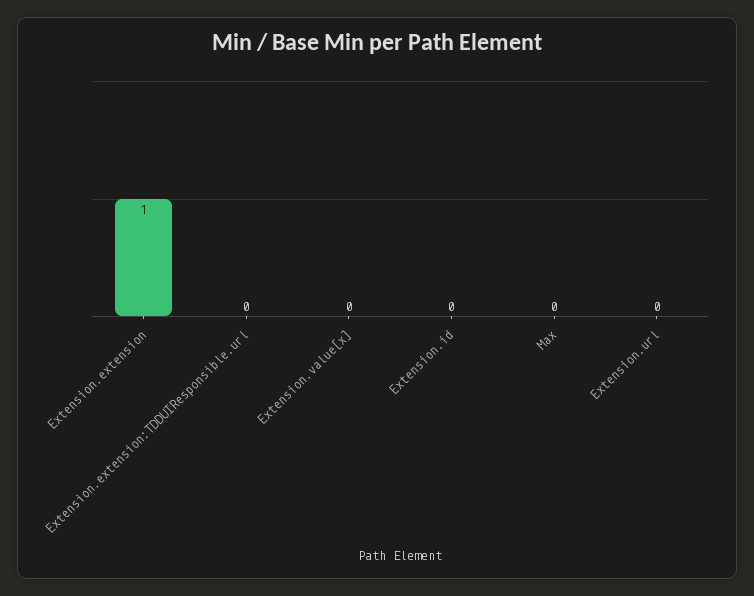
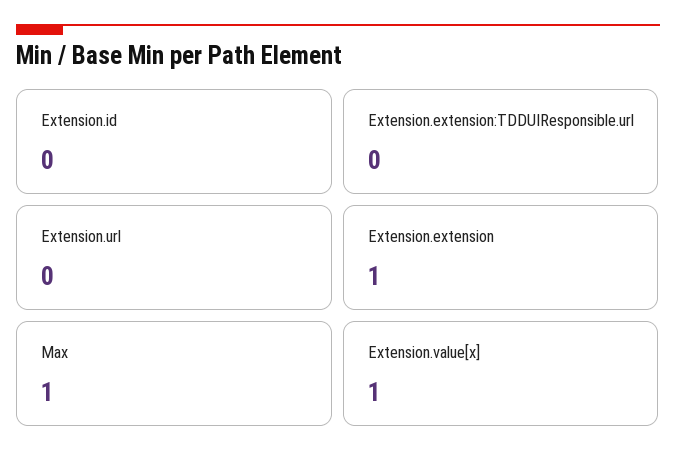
Extension.value[x]: 0 -> 1
Max: 0 -> 1

